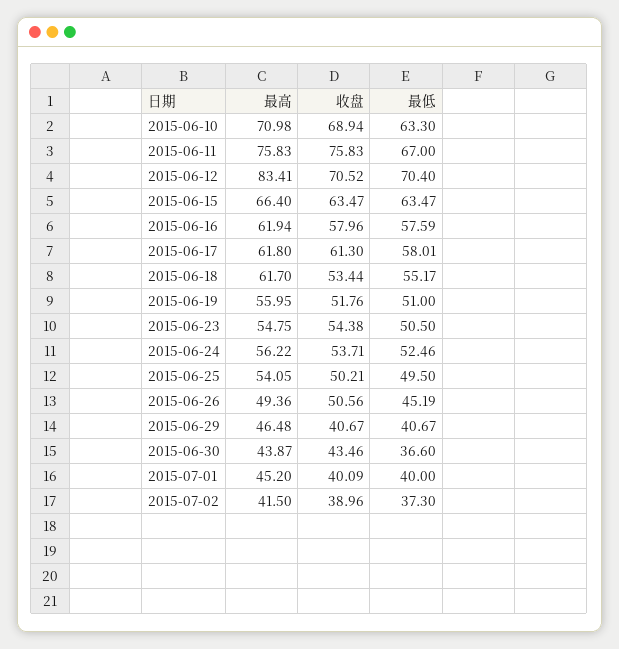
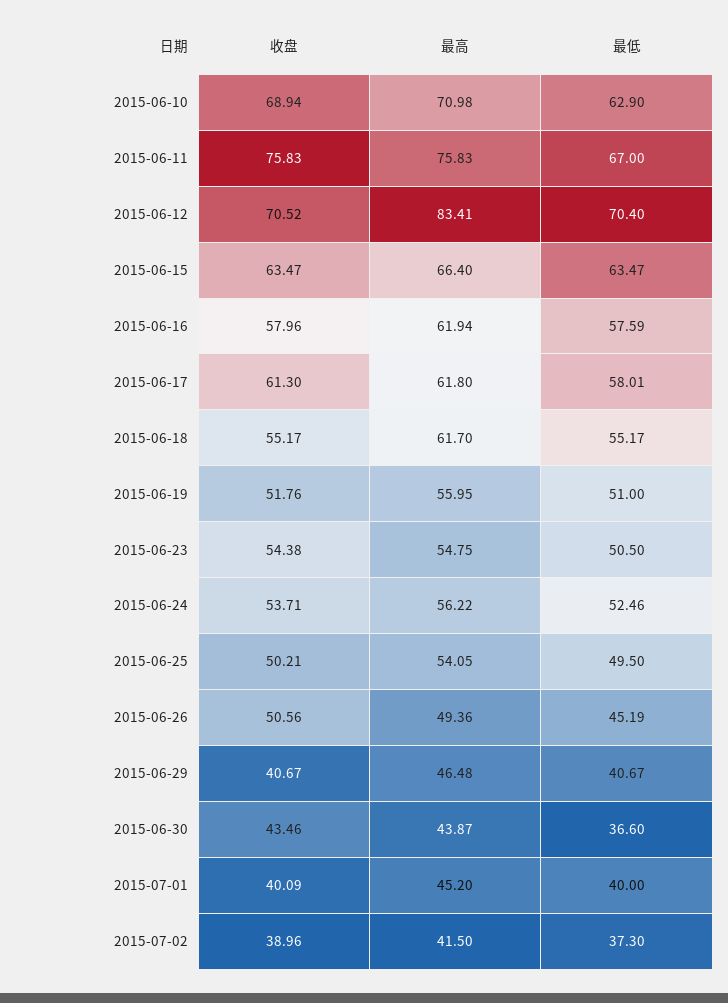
最低, 2015-06-10: 63.3 -> 62.9
收盘, 2015-06-18: 53.44 -> 55.17

